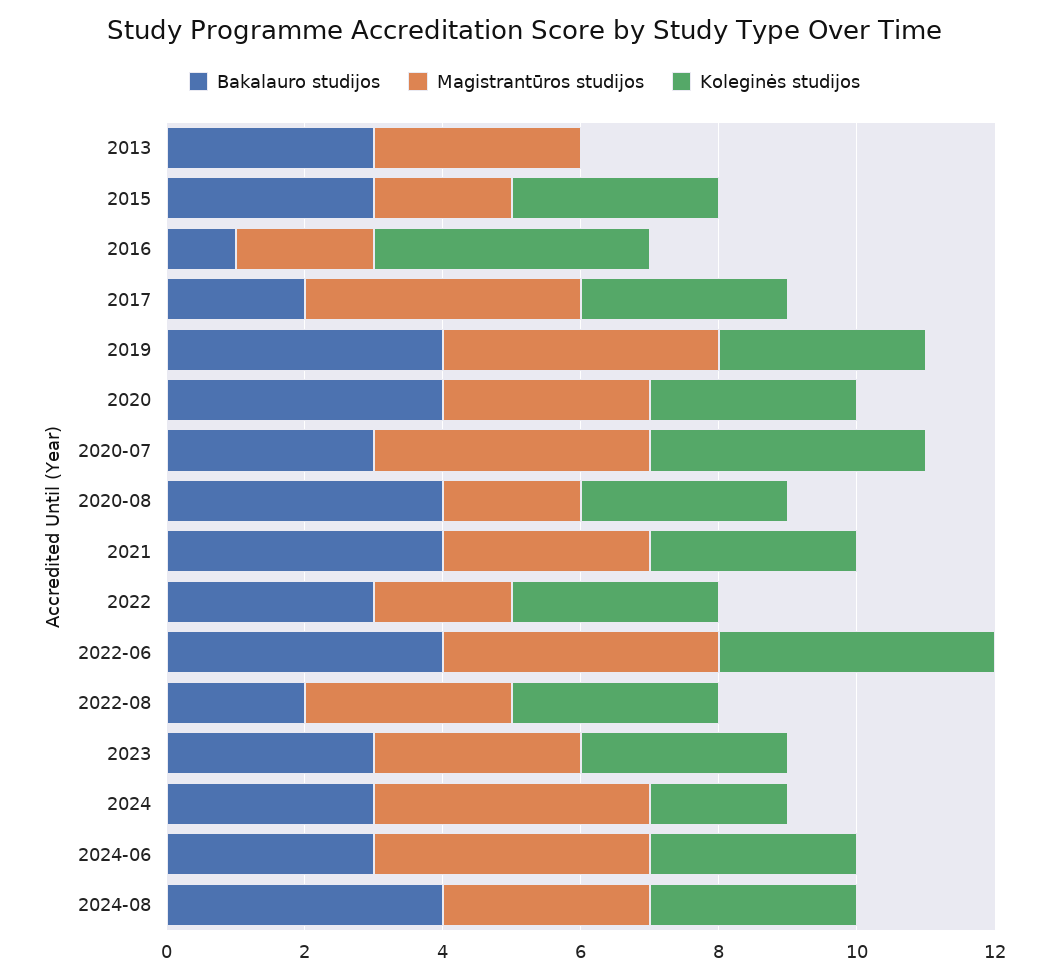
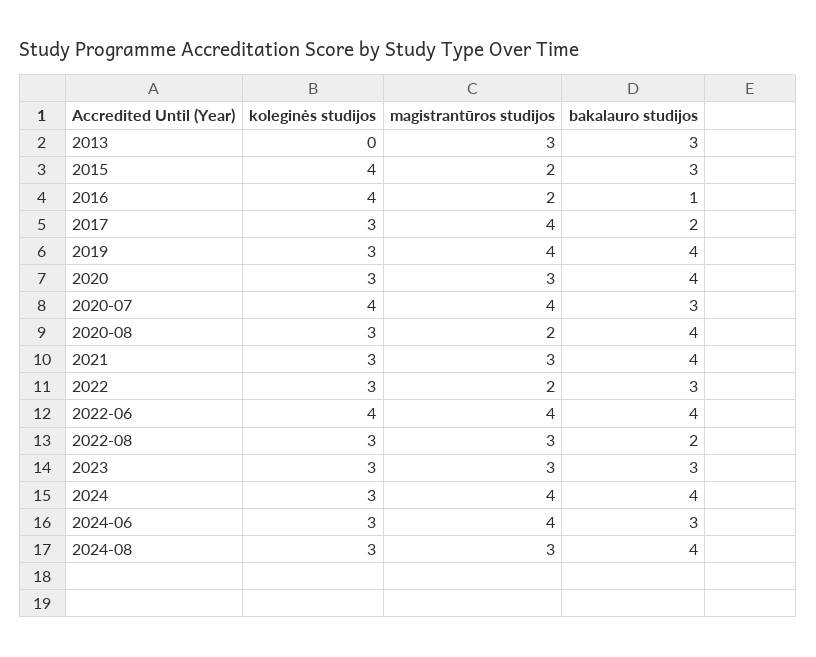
Koleginės studijos, 2015: 3 -> 4
Bakalauro studijos, 2024: 3 -> 4
Koleginės studijos, 2024: 2 -> 3

